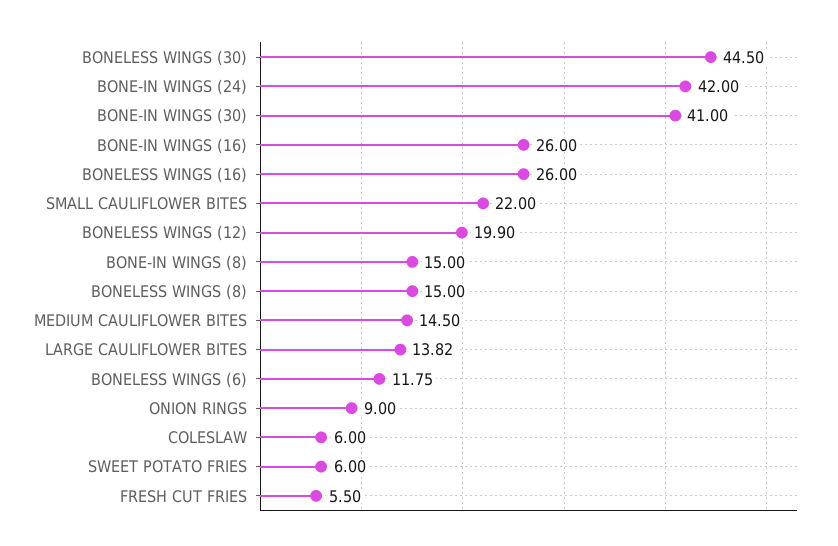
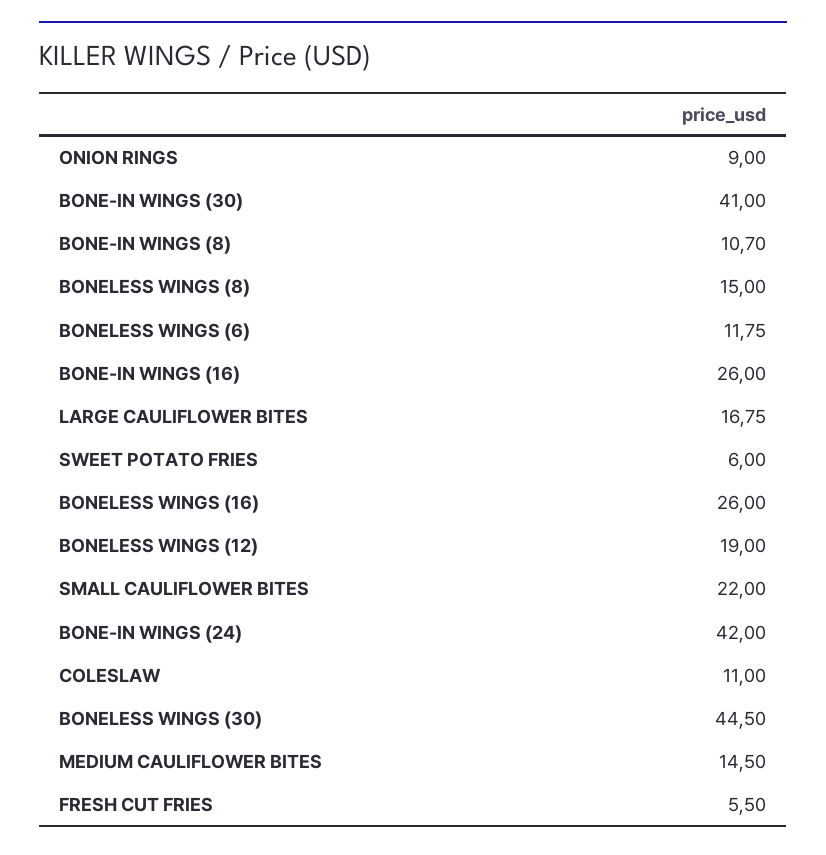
BONELESS WINGS (12): 19.9 -> 19
BONE-IN WINGS (8): 15 -> 10.7
LARGE CAULIFLOWER BITES: 13.82 -> 16.75
COLESLAW: 6 -> 11

